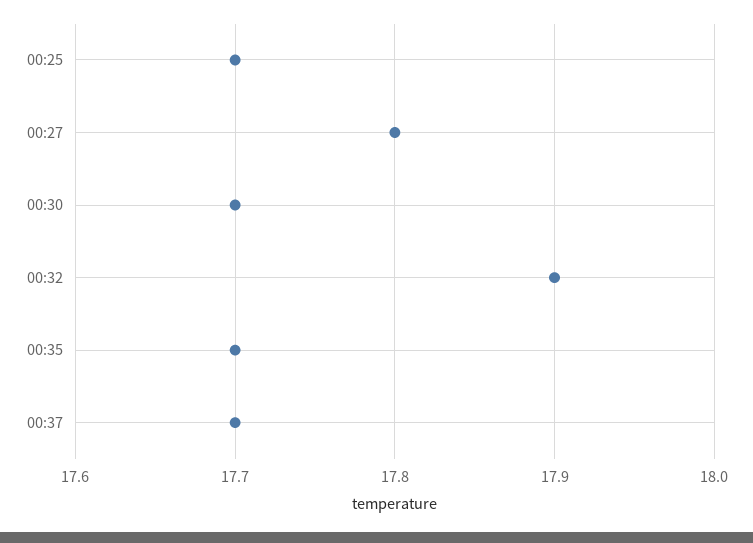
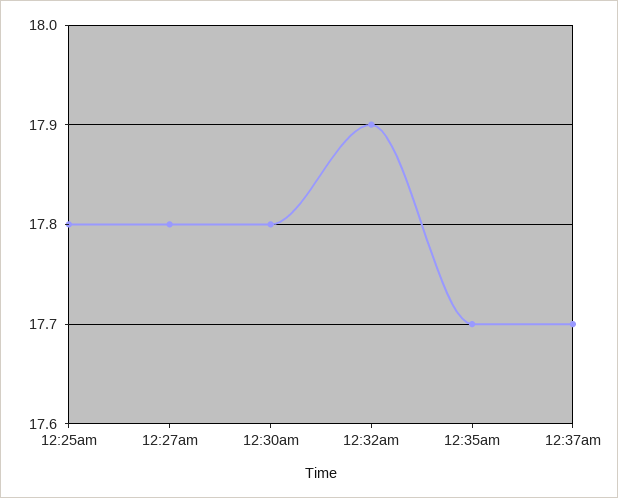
00:25: 17.7 -> 17.8
00:30: 17.7 -> 17.8

